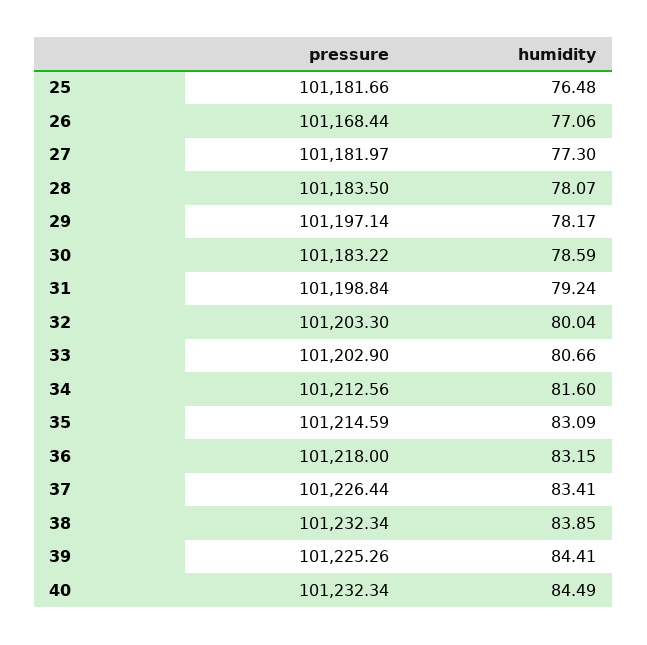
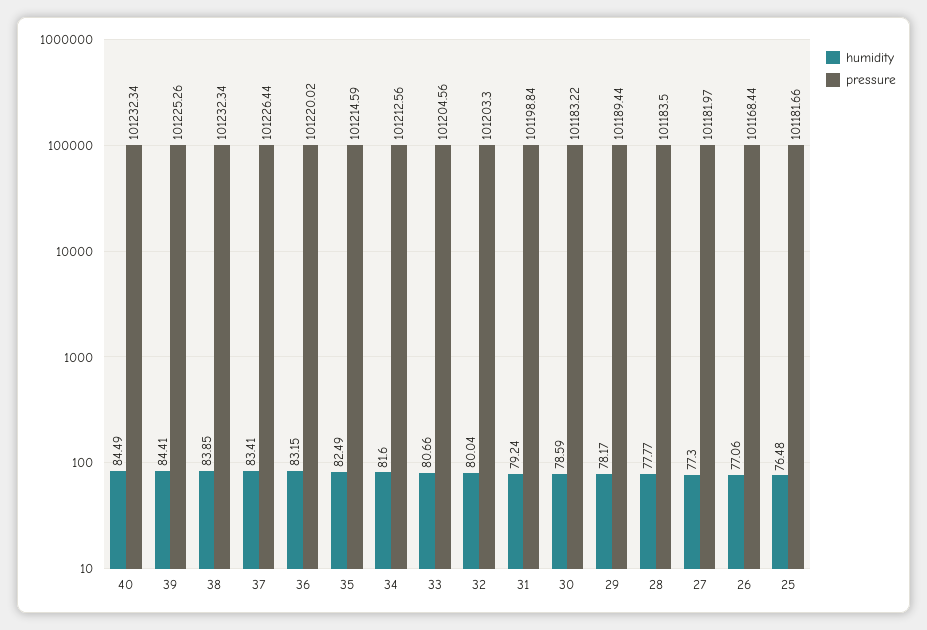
humidity, 28: 78.07 -> 77.77
pressure, 29: 101197.14 -> 101189.44
pressure, 33: 101202.9 -> 101204.56
humidity, 35: 83.09 -> 82.49
pressure, 36: 101218 -> 101220.02

